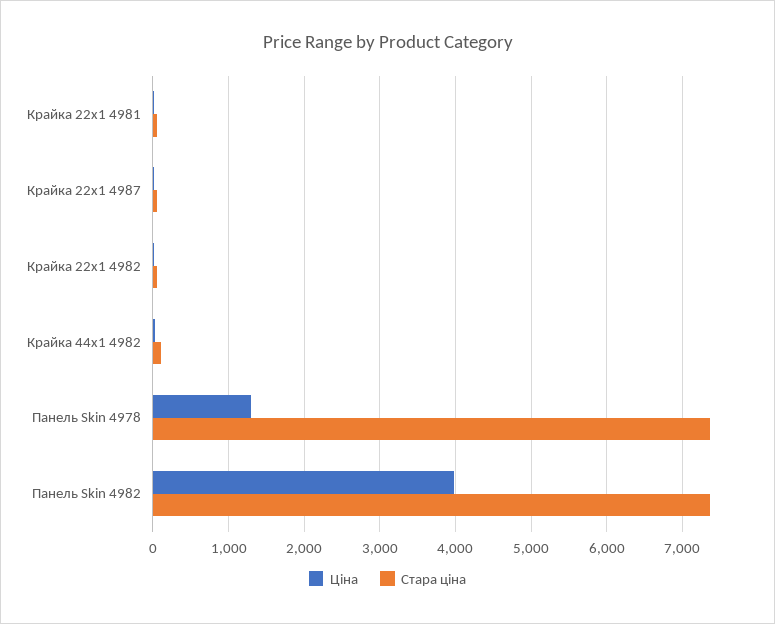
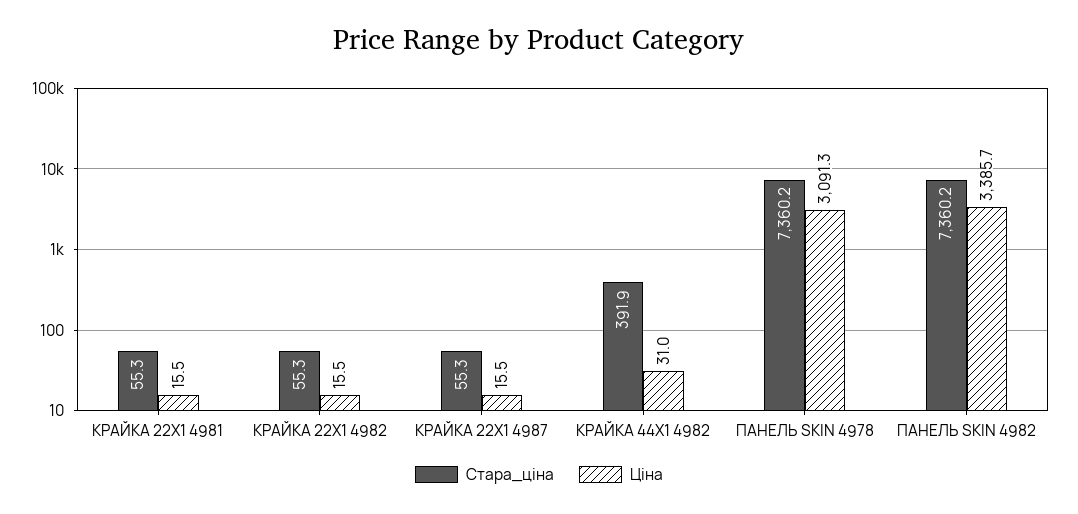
Стара ціна, Крайка 44x1 4982: 100 -> 391.9
Ціна, Панель Skin 4978: 1300 -> 3091.3
Ціна, Панель Skin 4982: 4000 -> 3385.7

